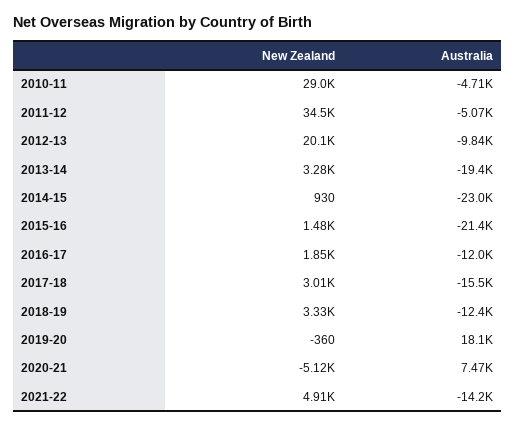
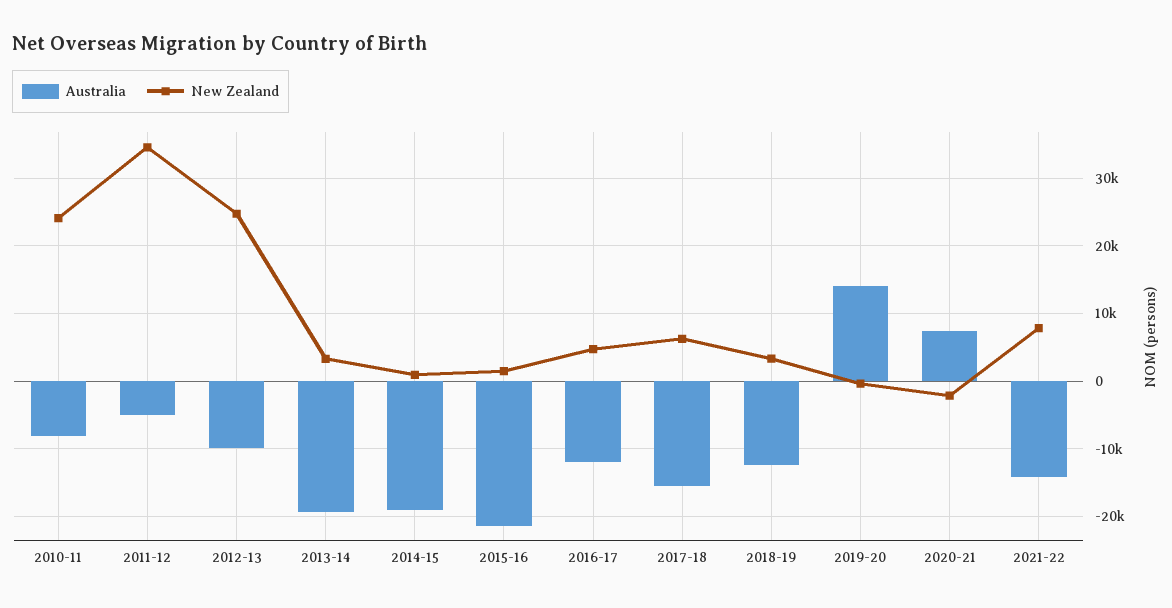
New Zealand, 2010-11: 29000 -> 24000
Australia, 2010-11: -4710 -> -8000
New Zealand, 2012-13: 20100 -> 25000
Australia, 2014-15: -23000 -> -19000
New Zealand, 2016-17: 1850 -> 5000
New Zealand, 2017-18: 3010 -> 6000
Australia, 2019-20: 18100 -> 14000
New Zealand, 2020-21: -5120 -> -2000
New Zealand, 2021-22: 4910 -> 8000

